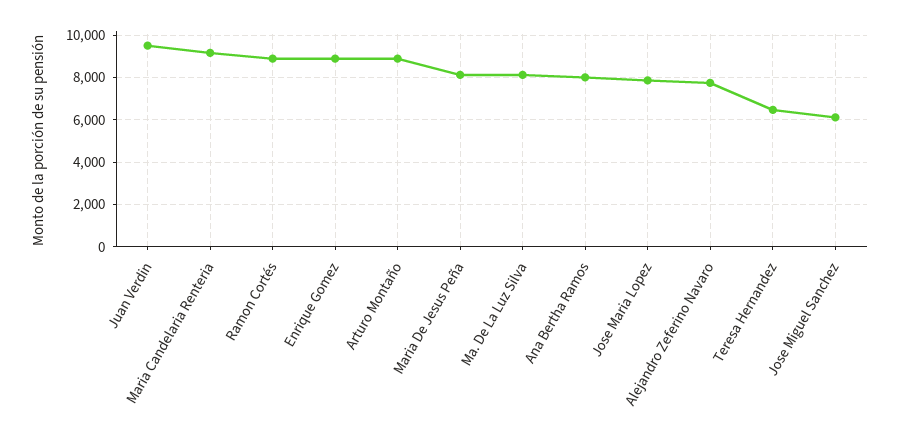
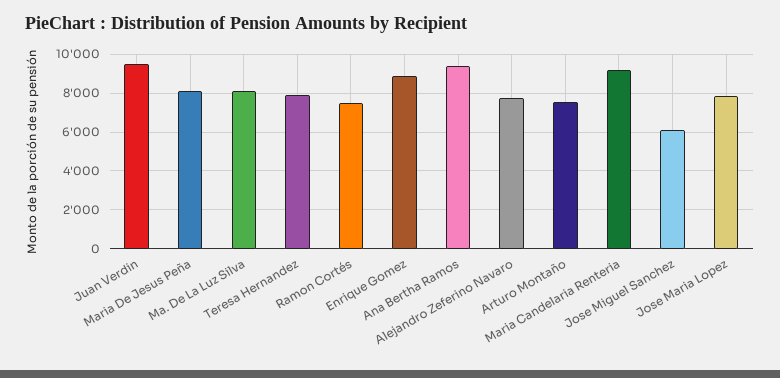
Ramon Cortés: 9000 -> 7500
Arturo Montaño: 9000 -> 7500
Ana Bertha Ramos: 8000 -> 9500
Teresa Hernandez: 6500 -> 8000

